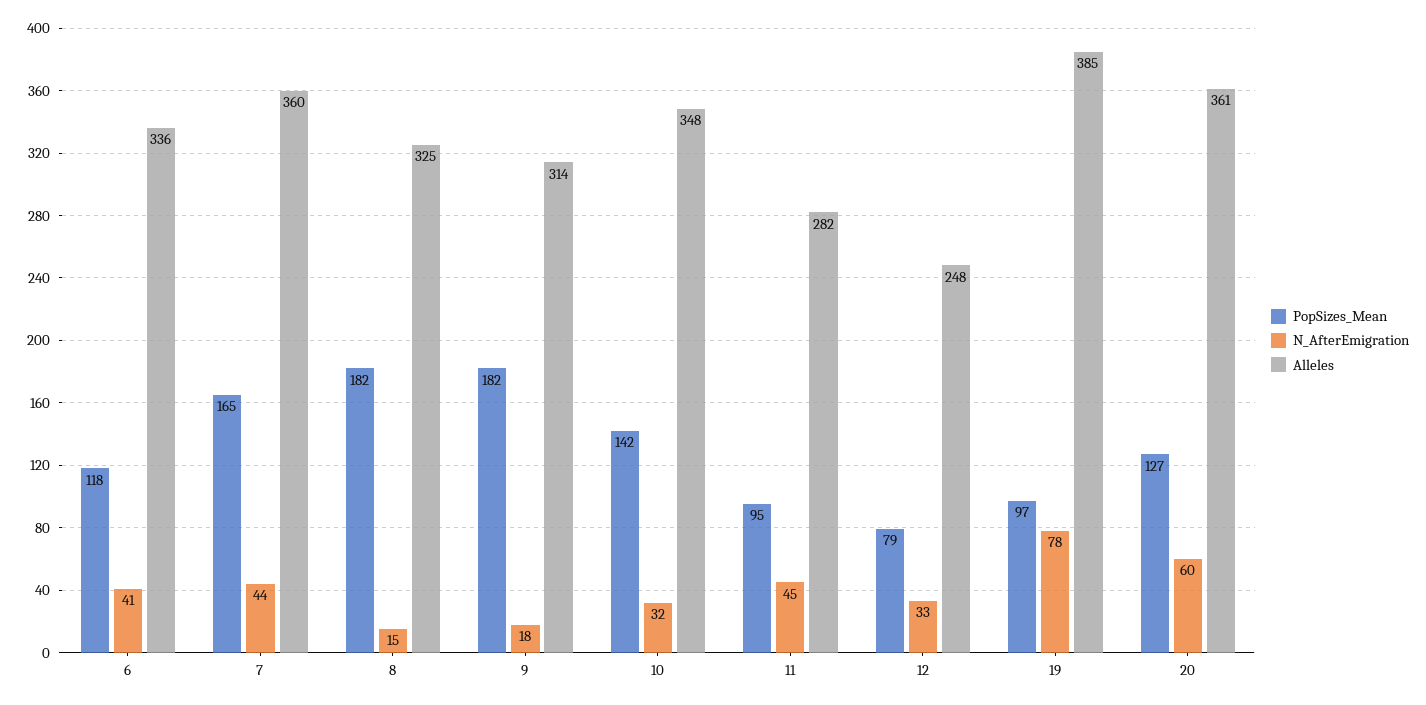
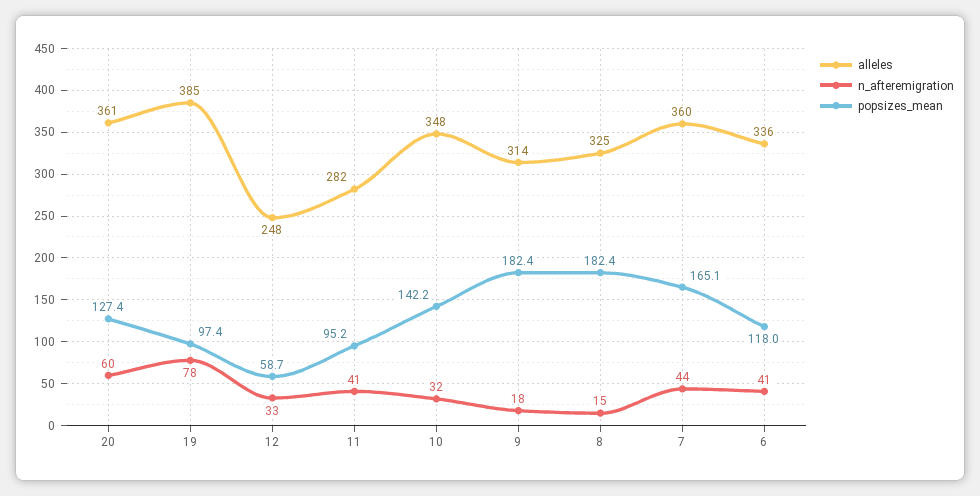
N_AfterEmigration, 11: 45 -> 41
PopSizes_Mean, 12: 79 -> 58.7

